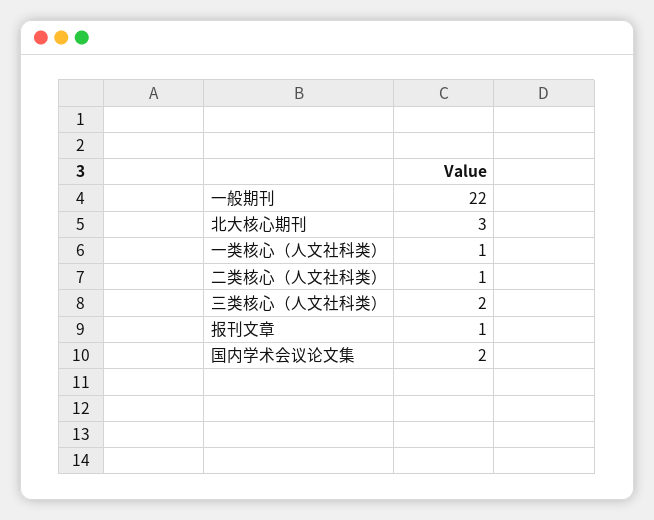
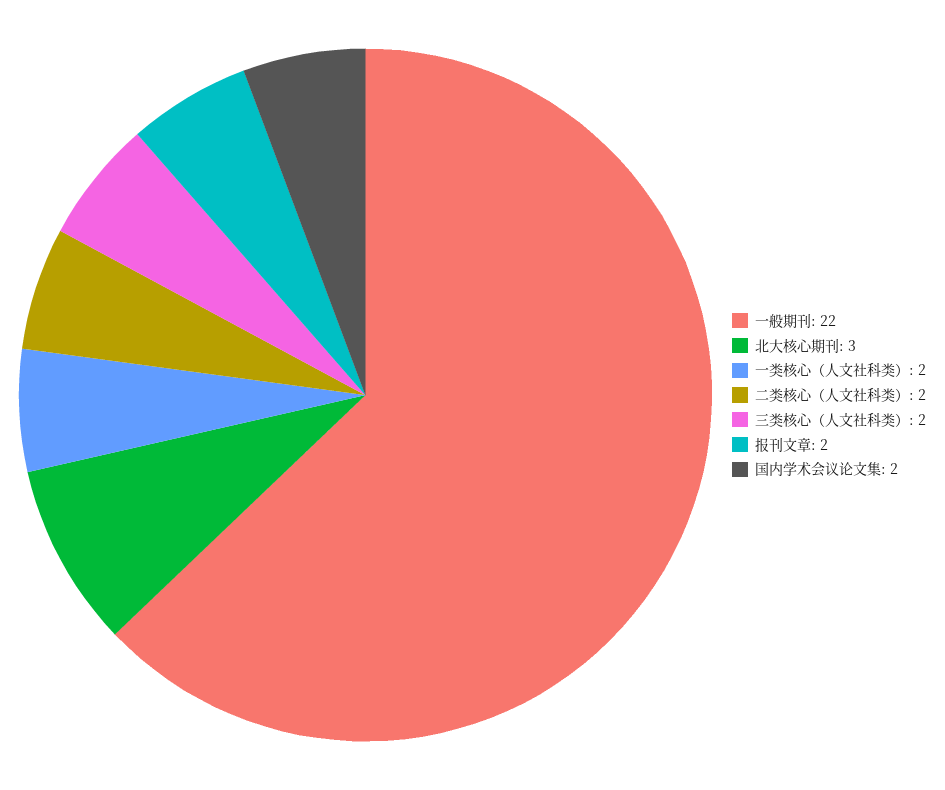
一类核心（人文社科类）: 1 -> 2
二类核心（人文社科类）: 1 -> 2
报刊文章: 1 -> 2

